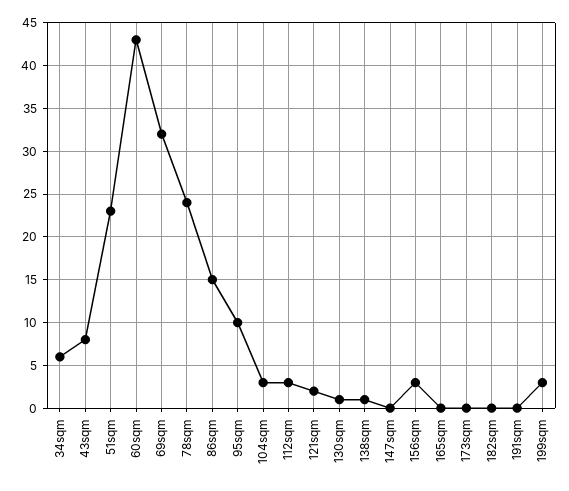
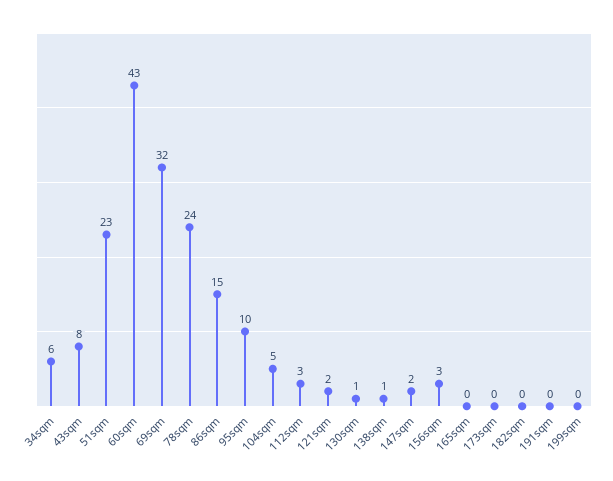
104sqm: 3 -> 5
147sqm: 0 -> 2
199sqm: 3 -> 0

